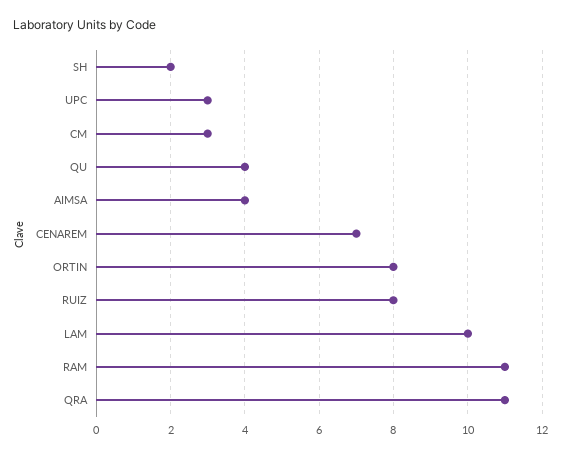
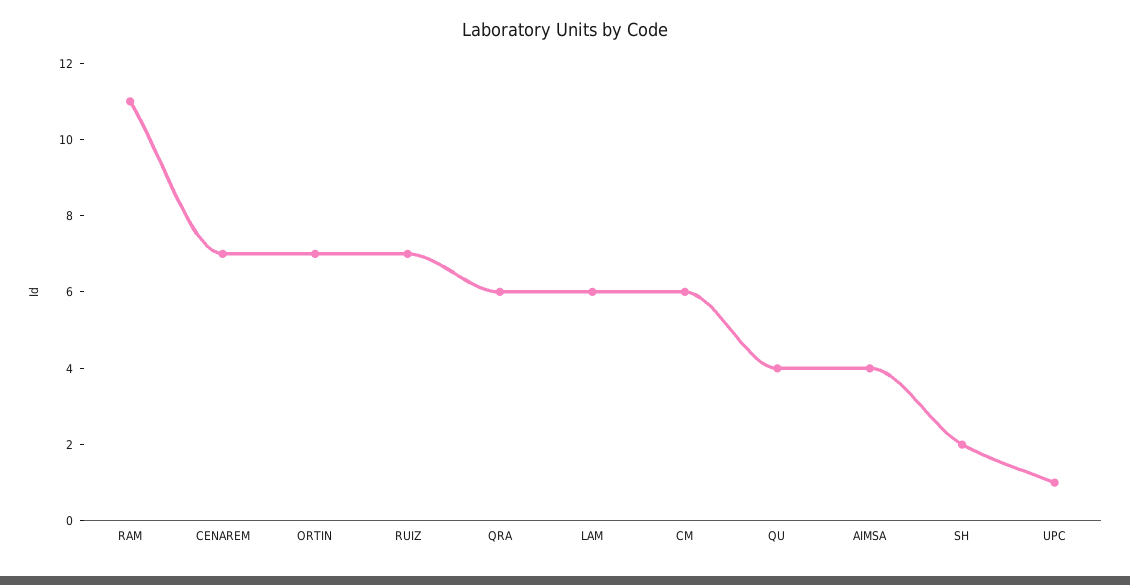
UPC: 3 -> 1
CM: 3 -> 6
ORTIN: 8 -> 7
RUIZ: 8 -> 7
LAM: 10 -> 6
QRA: 11 -> 6

